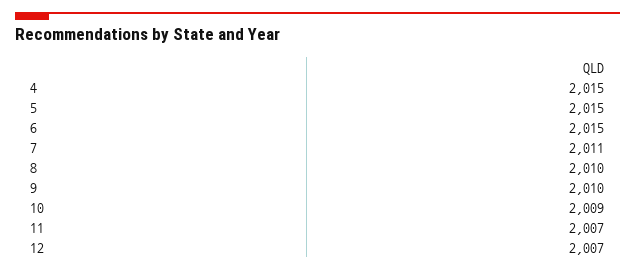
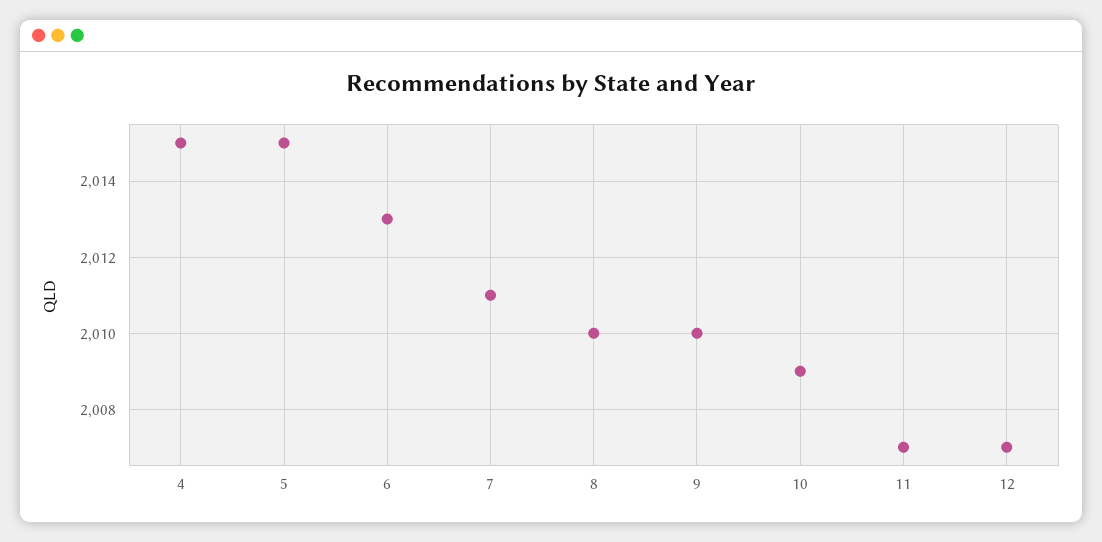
6: 2015 -> 2013

